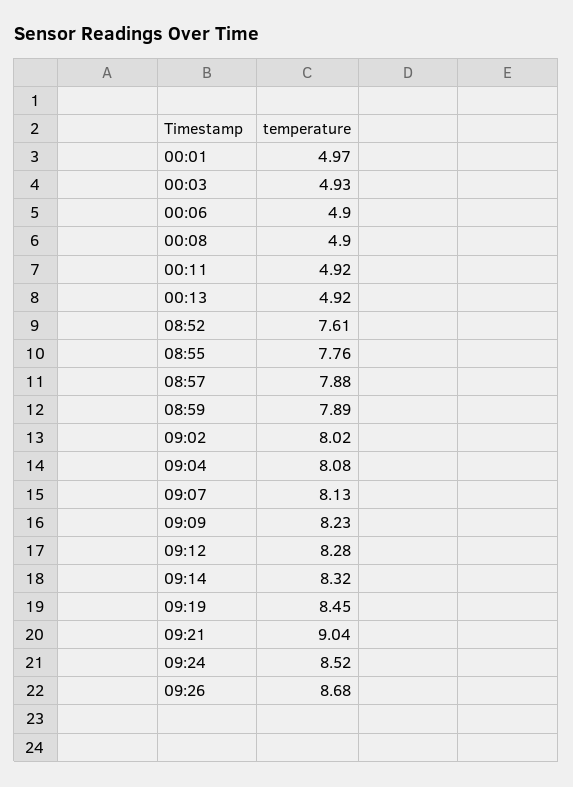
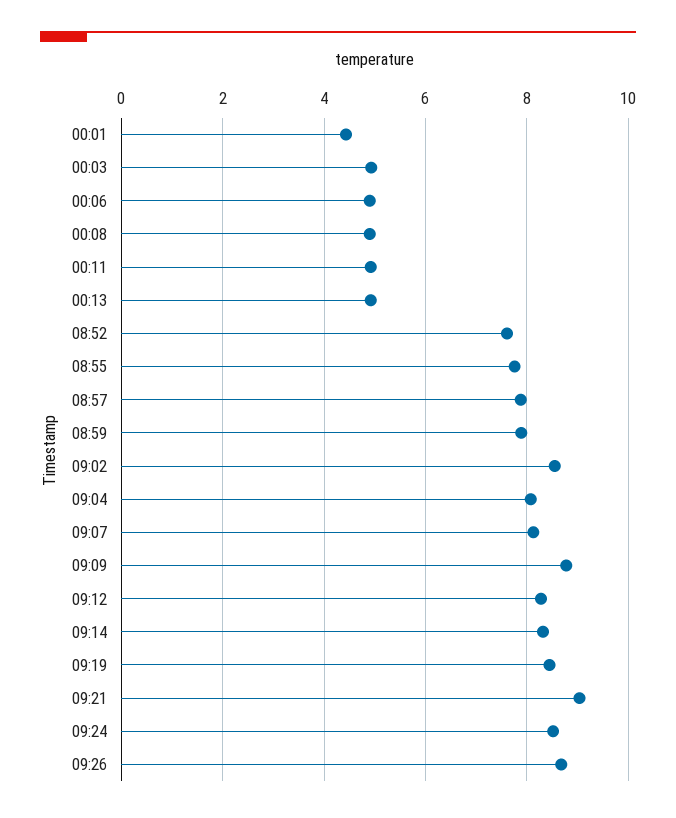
00:01: 4.97 -> 4.4
09:02: 8.02 -> 8.6
09:09: 8.23 -> 8.8

